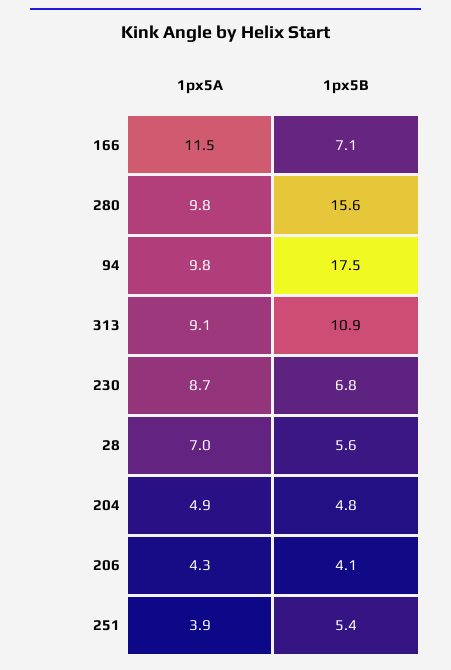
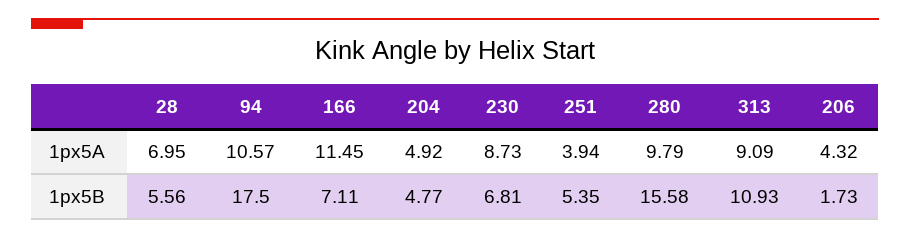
1px5A, 94: 9.8 -> 10.57
1px5B, 206: 4.1 -> 1.73

